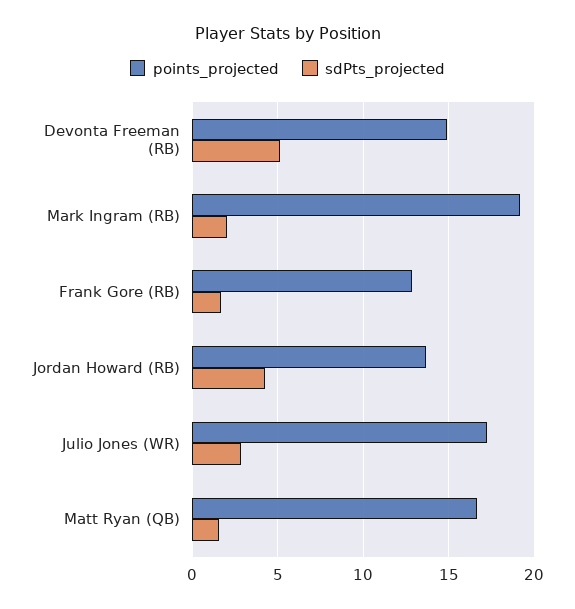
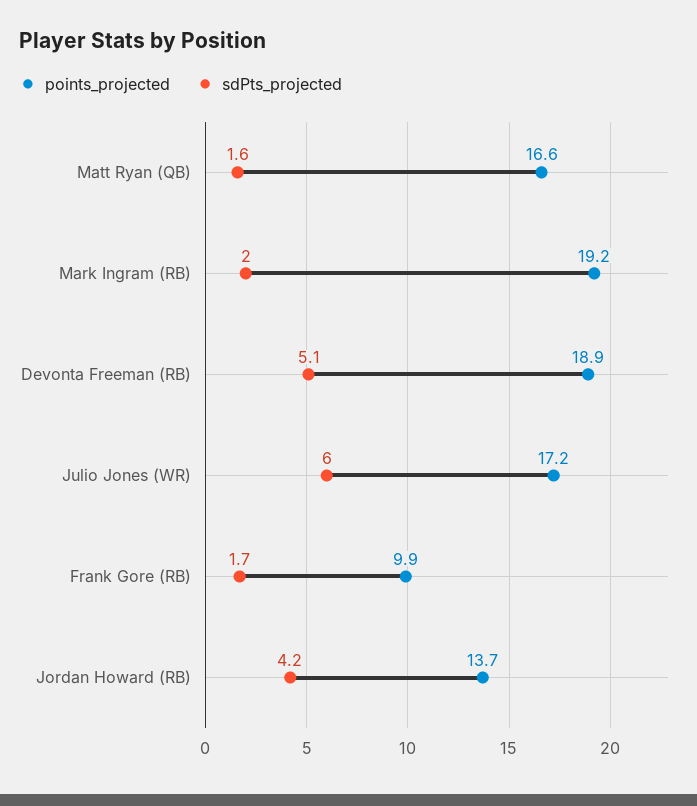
points_projected, Devonta Freeman (RB): 15 -> 18.9
points_projected, Frank Gore (RB): 13 -> 9.9
sdPts_projected, Julio Jones (WR): 3 -> 6

